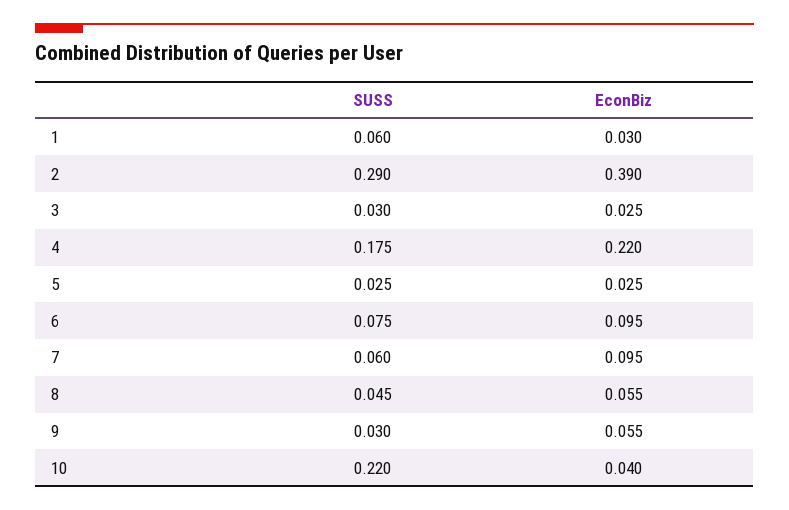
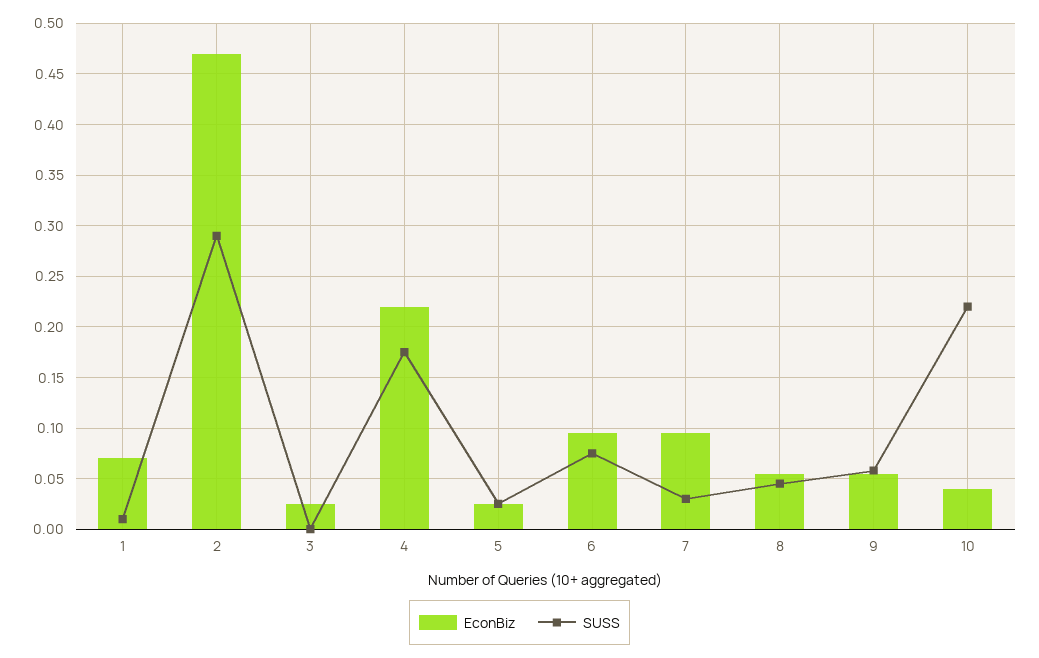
SUSS, 1: 0.06 -> 0.01
EconBiz, 1: 0.03 -> 0.07
EconBiz, 2: 0.39 -> 0.47
SUSS, 3: 0.03 -> 0
SUSS, 7: 0.06 -> 0.03
SUSS, 9: 0.03 -> 0.06

